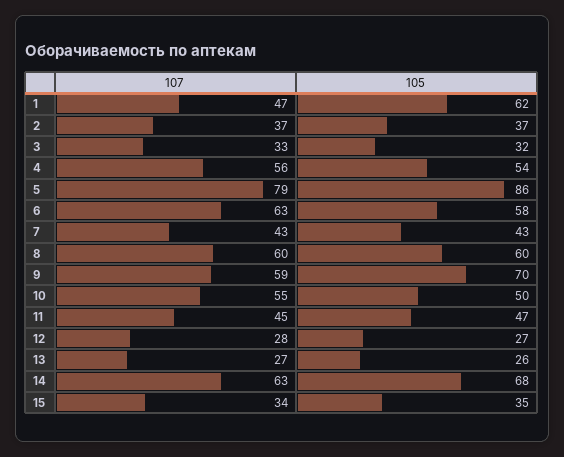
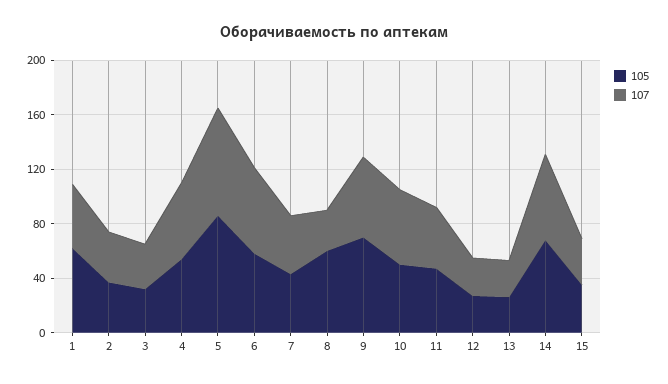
107, 8: 60 -> 30

